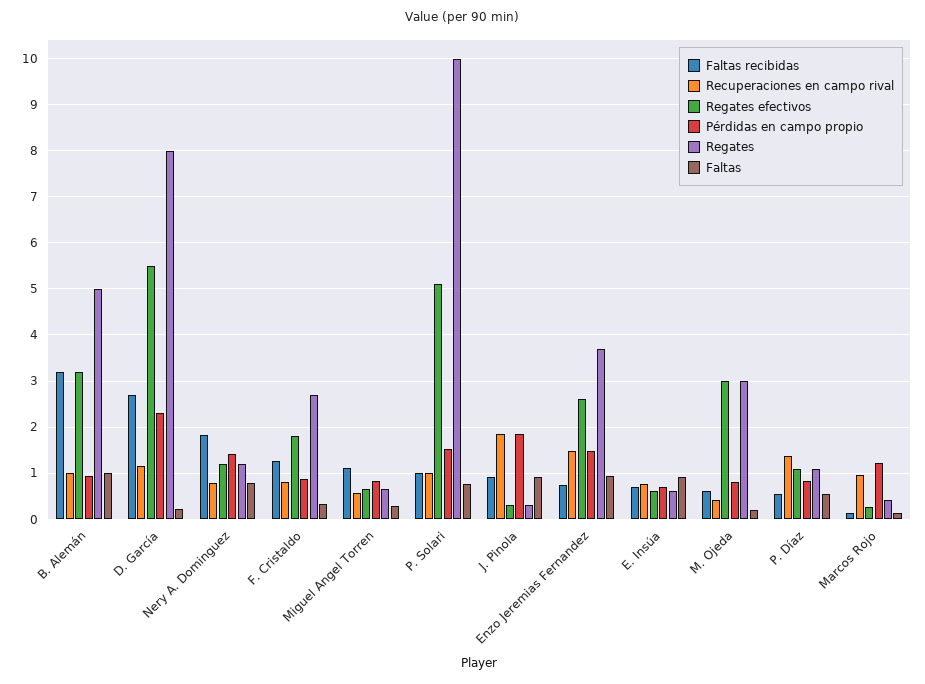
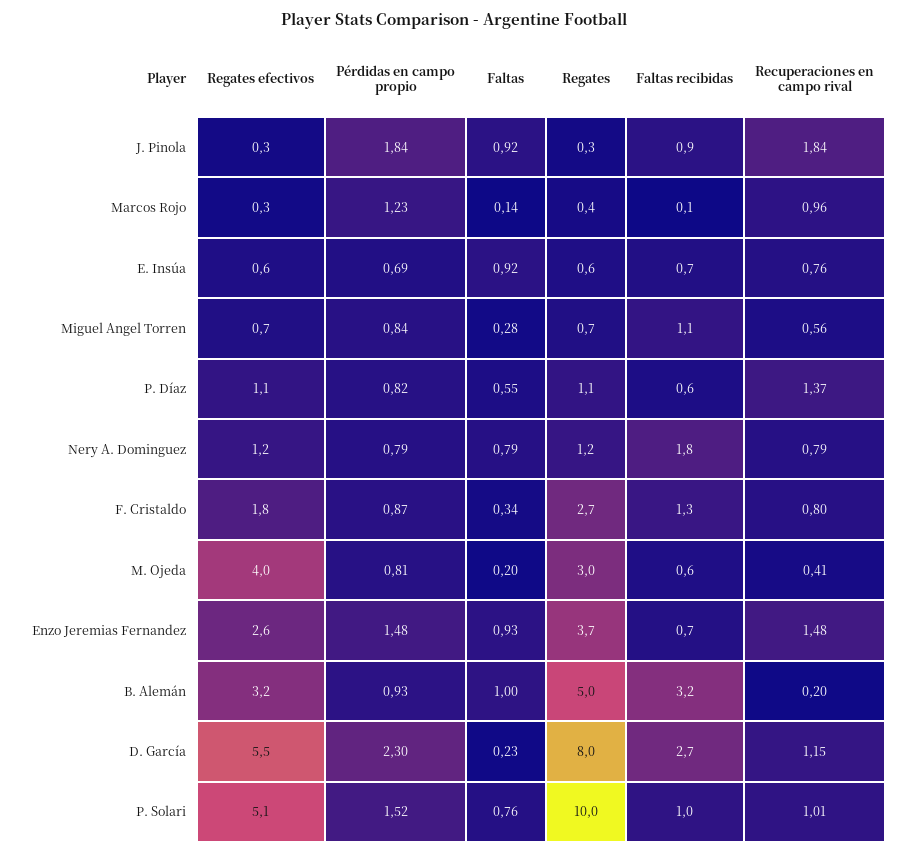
Recuperaciones en campo rival, B. Alemán: 1 -> 0.2
Pérdidas en campo propio, Nery A. Dominguez: 1.4 -> 0.79
Regates efectivos, M. Ojeda: 3 -> 4

